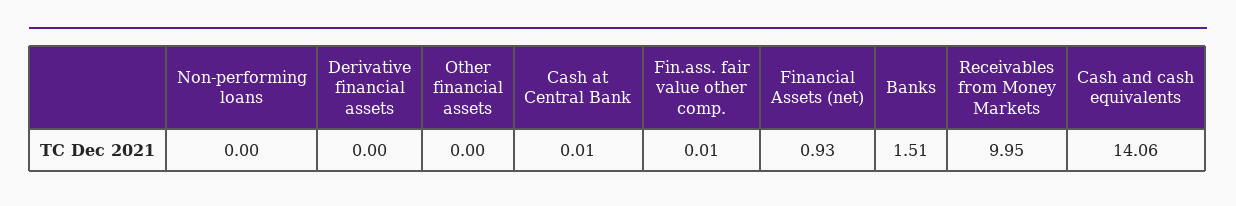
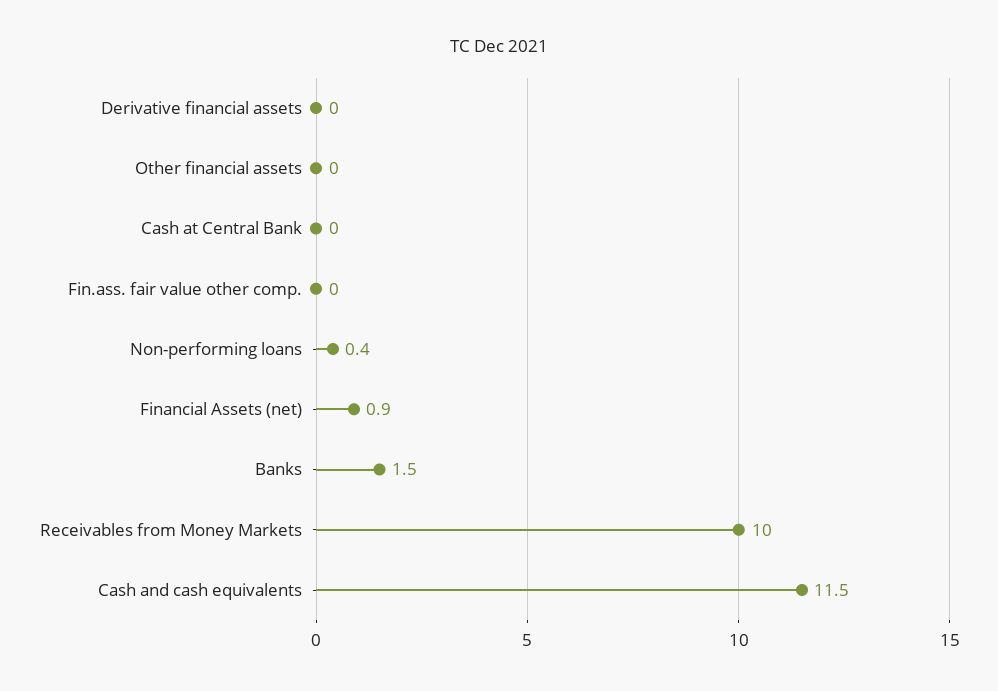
Non-performing loans: 0 -> 0.4
Cash and cash equivalents: 14.06 -> 11.5

